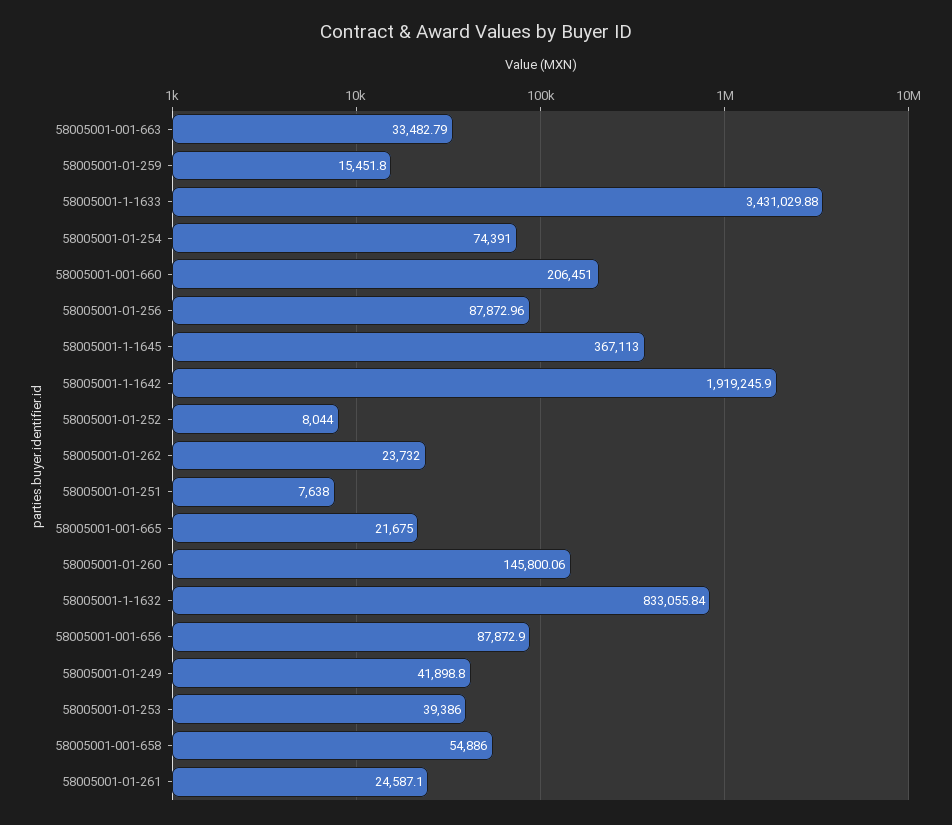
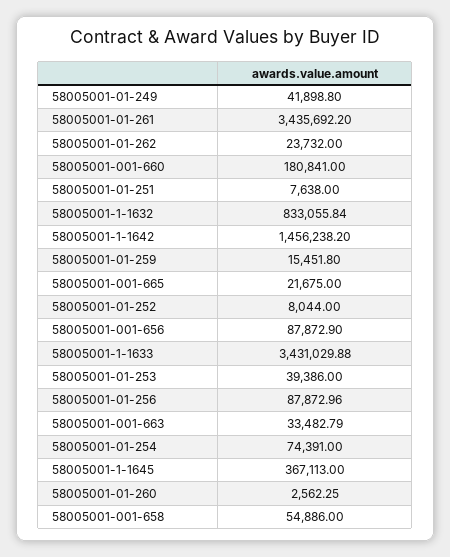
58005001-001-660: 206451 -> 180841
58005001-1-1642: 1919245.9 -> 1456238.2
58005001-01-260: 145800.06 -> 2562.25
58005001-01-261: 24587.1 -> 3435692.2

